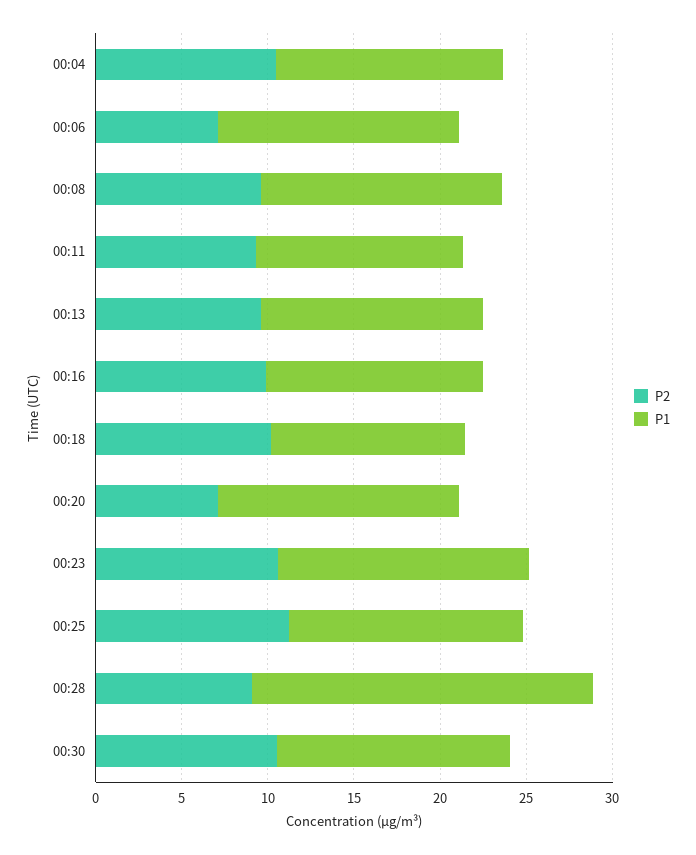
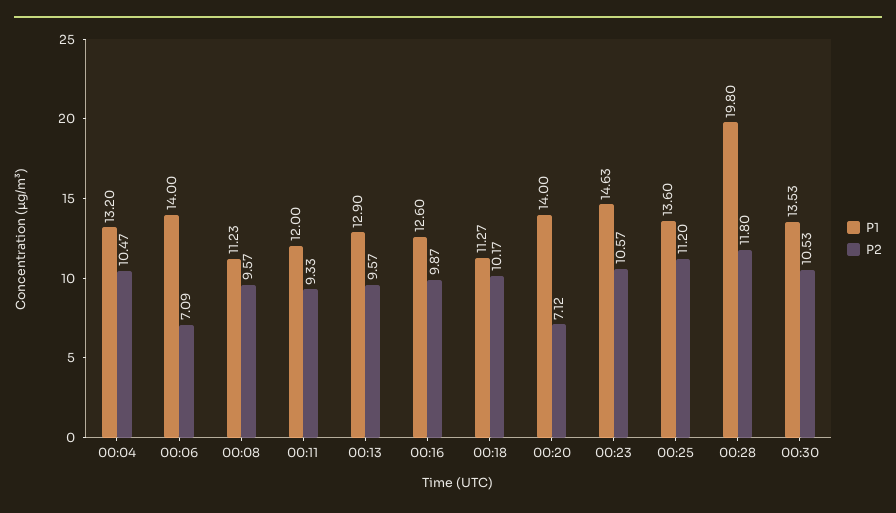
P1, 00:08: 14 -> 11.23
P2, 00:28: 9 -> 11.8

